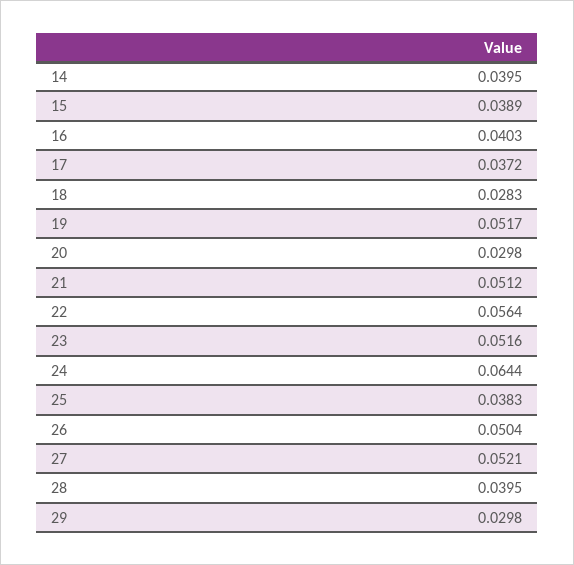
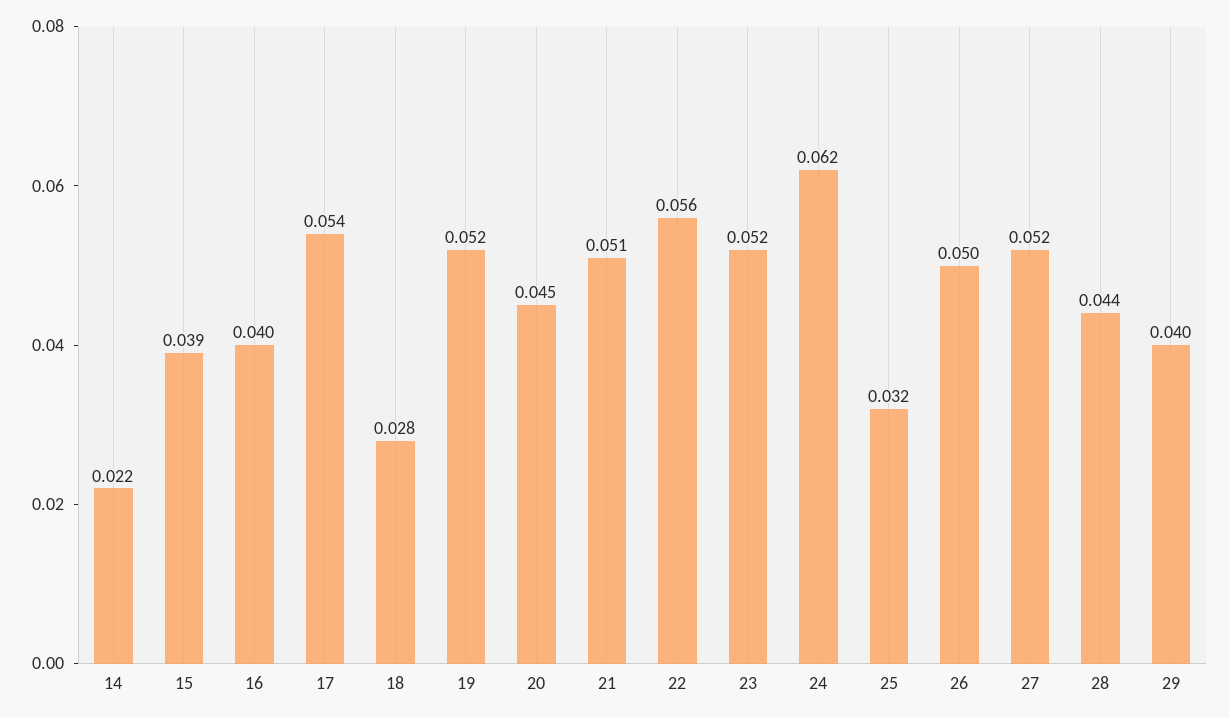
14: 0.0395 -> 0.022
17: 0.0372 -> 0.054
20: 0.0298 -> 0.045
24: 0.0644 -> 0.062
25: 0.0383 -> 0.032
28: 0.0395 -> 0.044
29: 0.0298 -> 0.04

